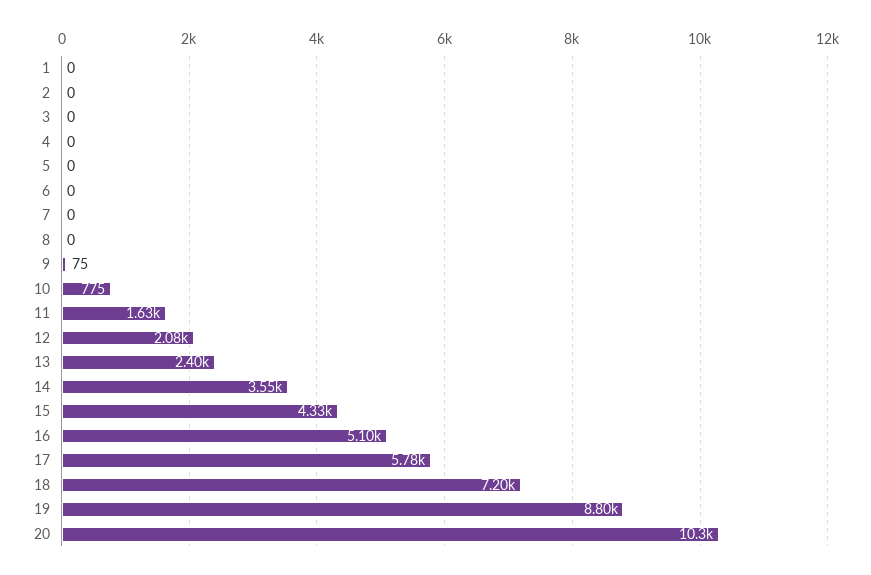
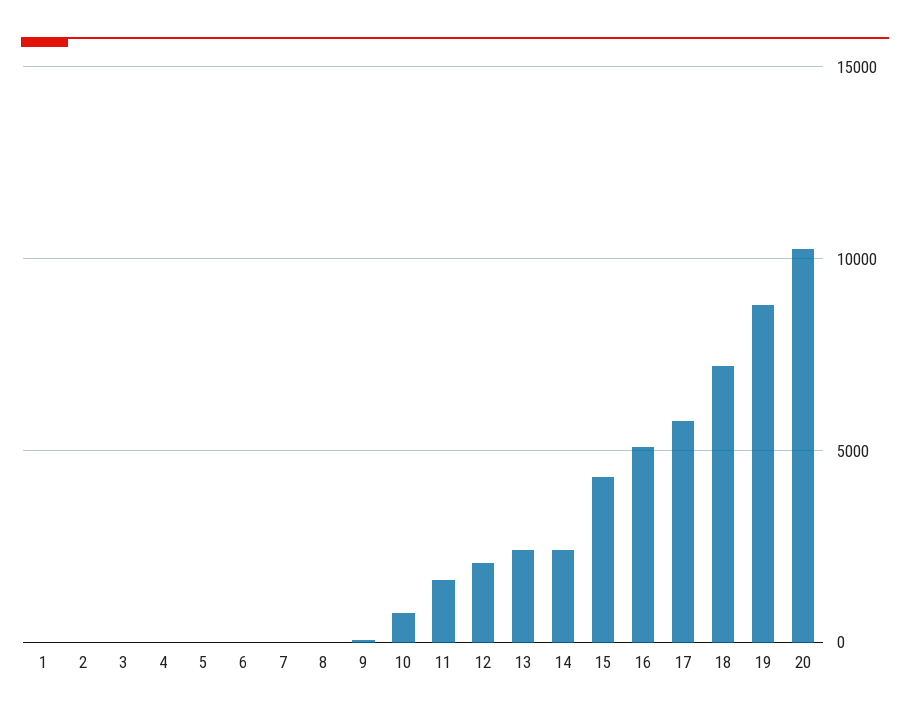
14: 3550 -> 2500

